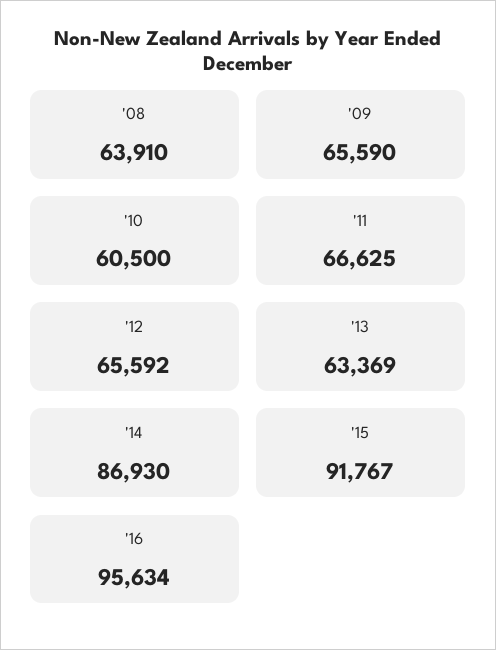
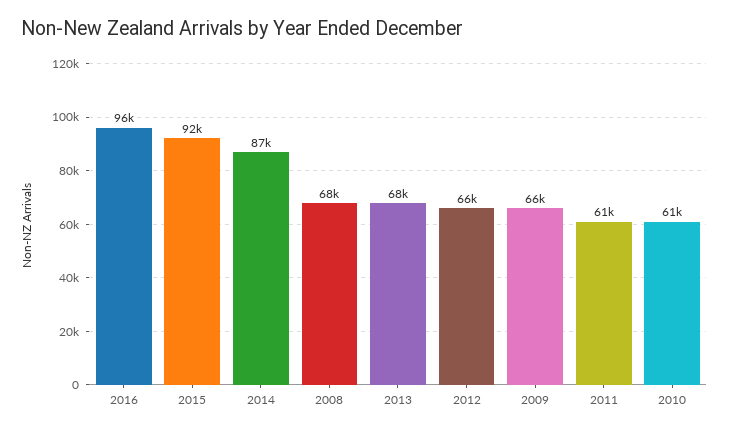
'08: 63910 -> 68000
'11: 66625 -> 61000
'13: 63369 -> 68000

